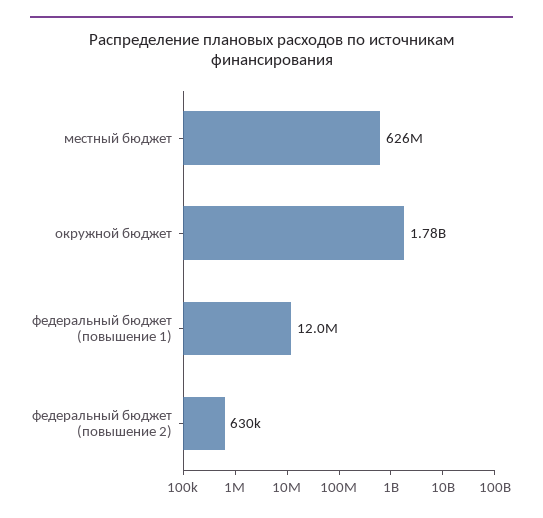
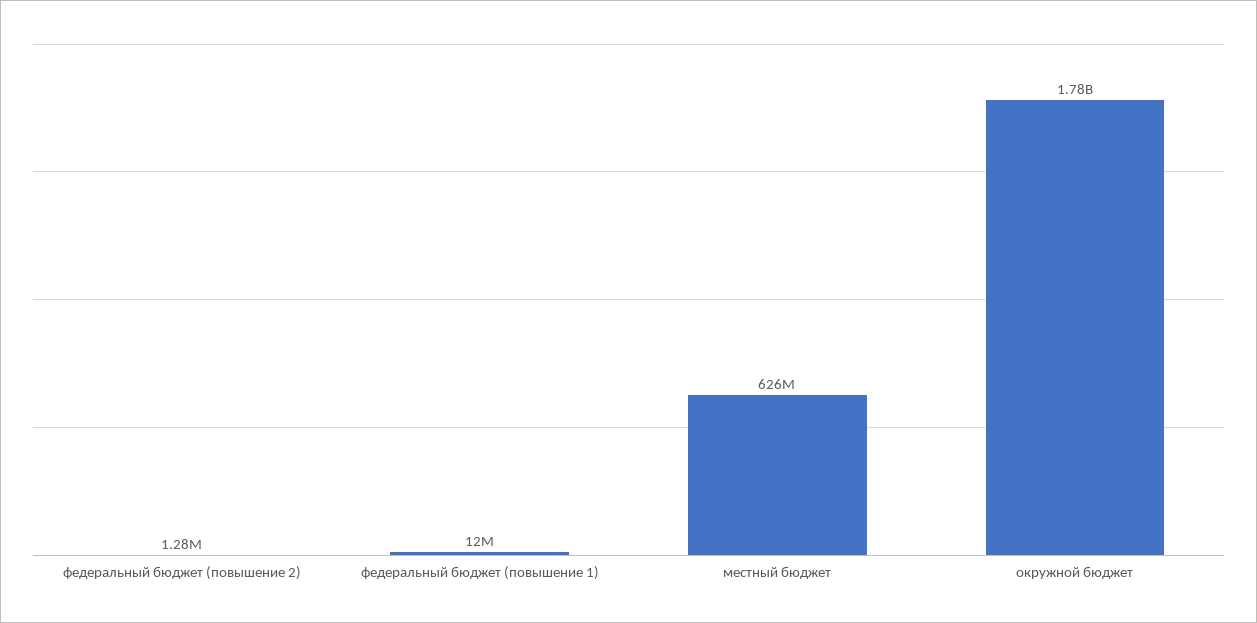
федеральный бюджет (повышение 2): 630000 -> 1280000

